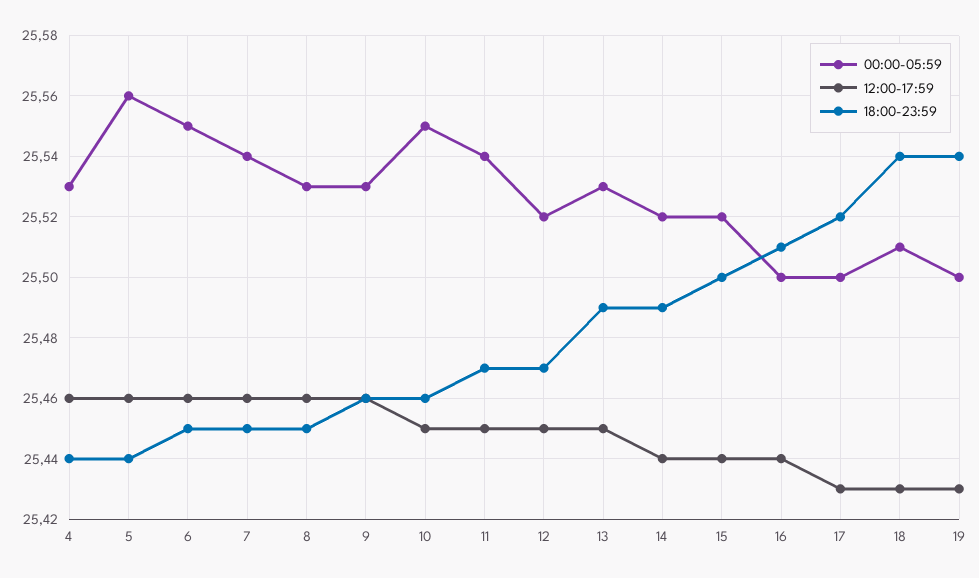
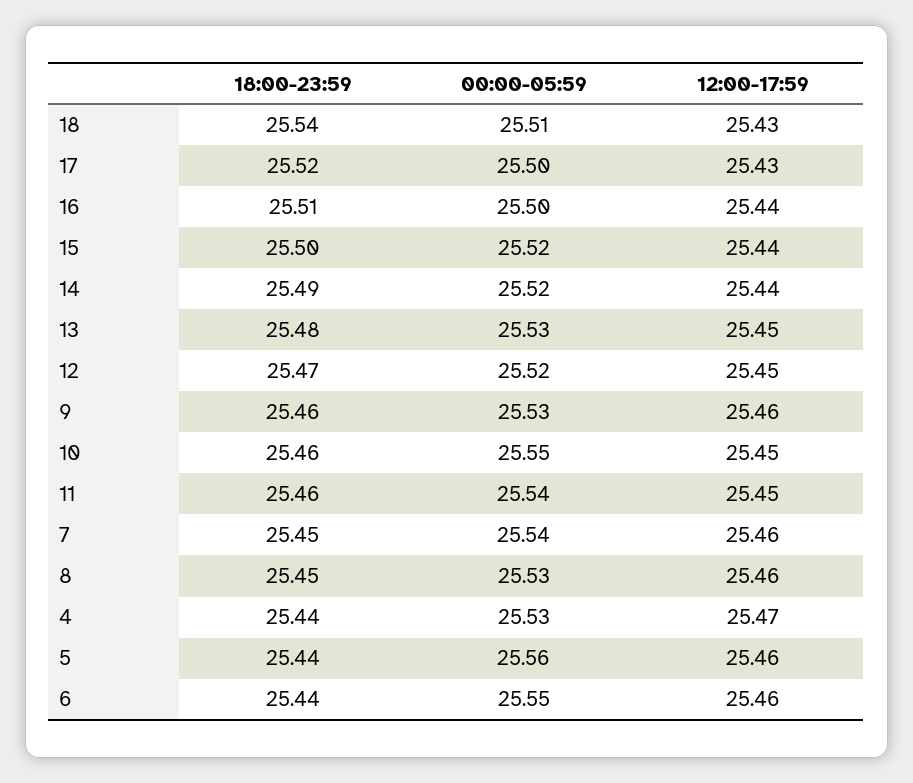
12:00-17:59, 4: 25.46 -> 25.47
18:00-23:59, 6: 25.45 -> 25.44
18:00-23:59, 11: 25.47 -> 25.46
18:00-23:59, 13: 25.49 -> 25.48
00:00-05:59, 19: 25.5 -> none
12:00-17:59, 19: 25.43 -> none
18:00-23:59, 19: 25.54 -> none

